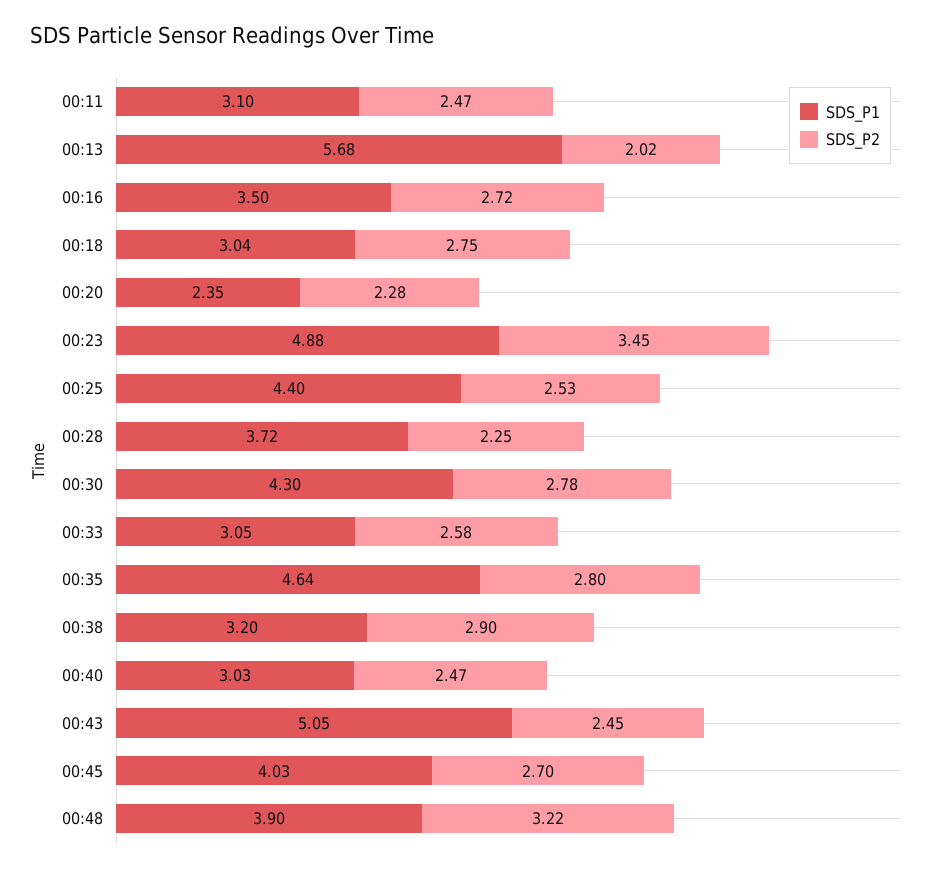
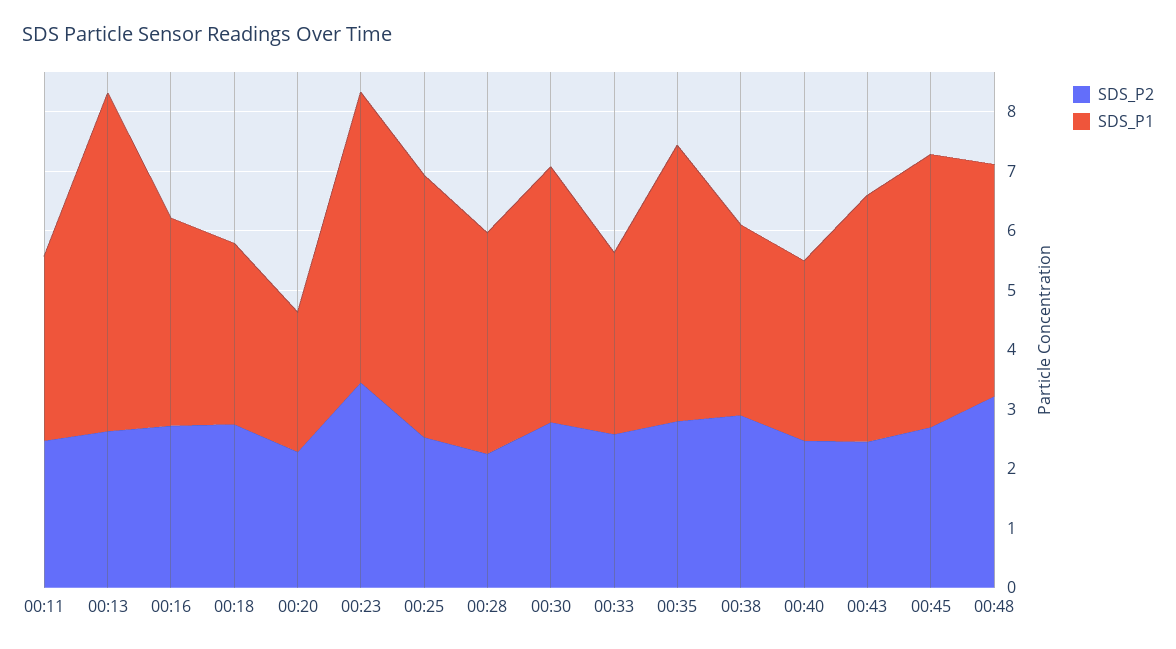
SDS_P2, 00:13: 2.02 -> 2.6
SDS_P1, 00:43: 5.05 -> 4.2
SDS_P1, 00:45: 4.03 -> 4.6

